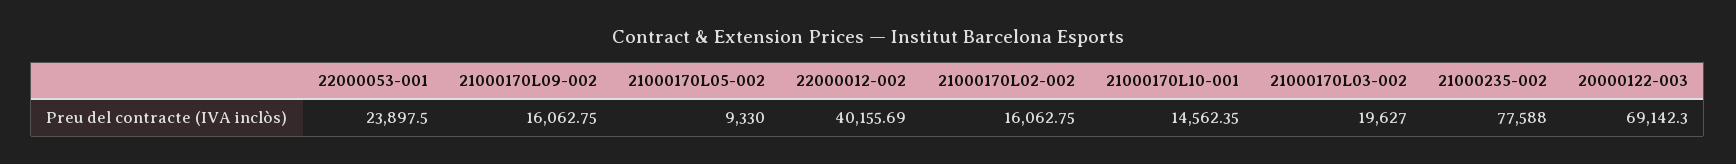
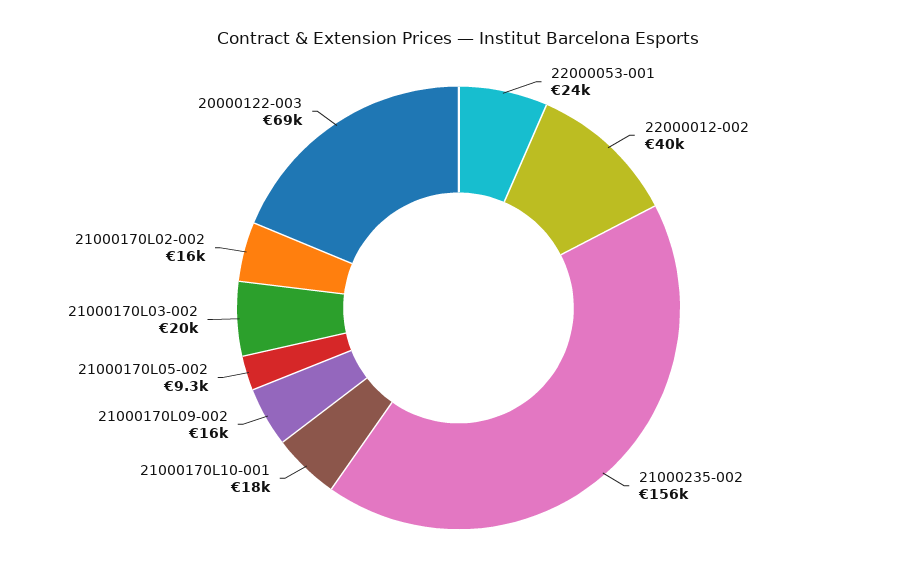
21000170L10-001: 14562.35 -> 18000
21000235-002: 77588 -> 156000

